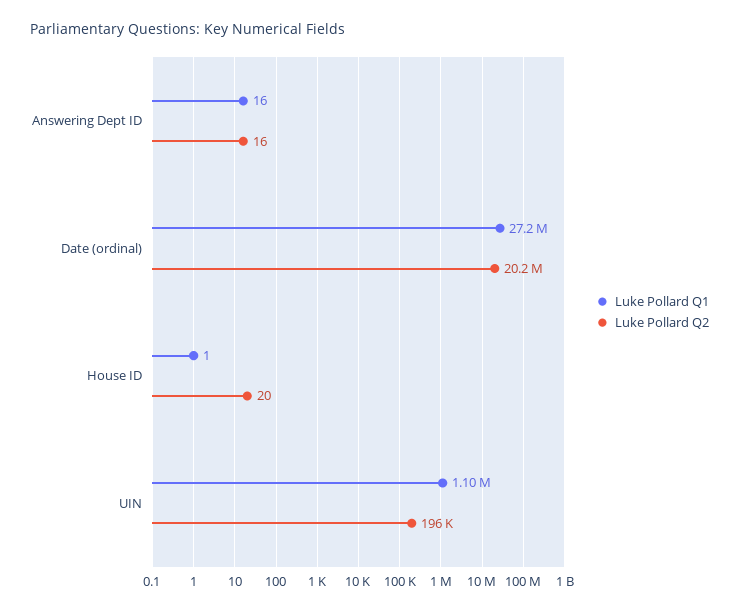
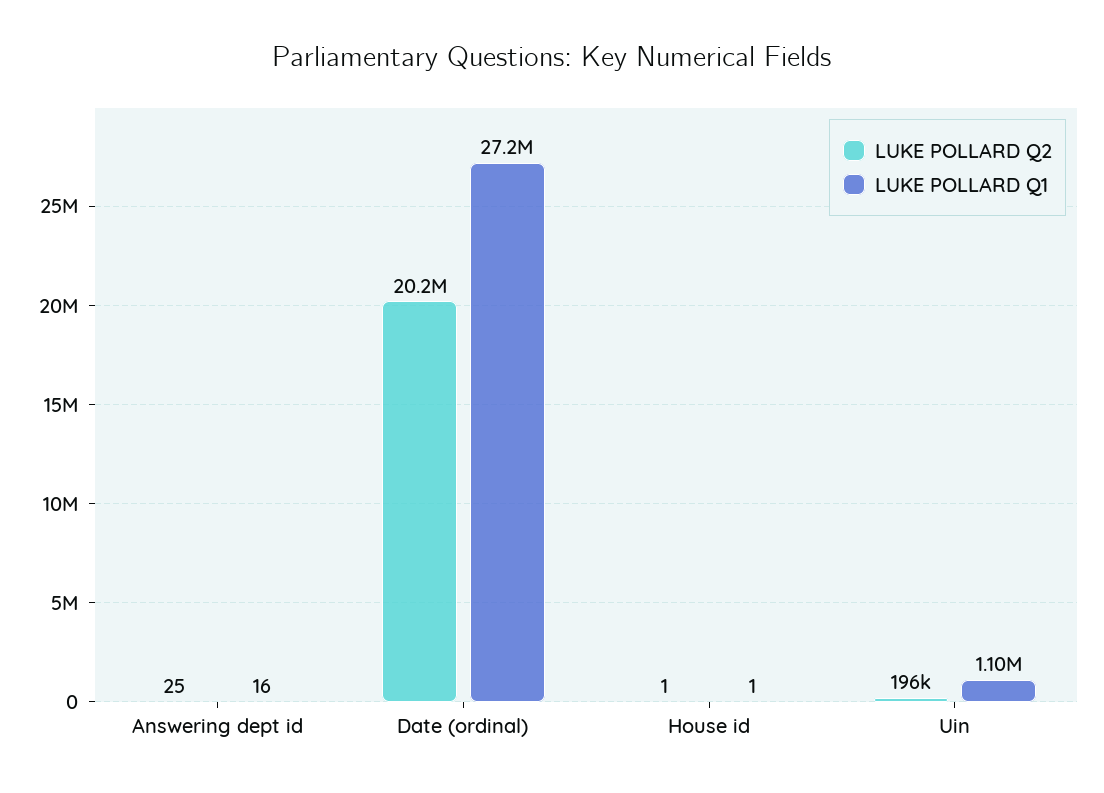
Luke Pollard Q2, Answering Dept ID: 16 -> 25
Luke Pollard Q2, House ID: 20 -> 1

